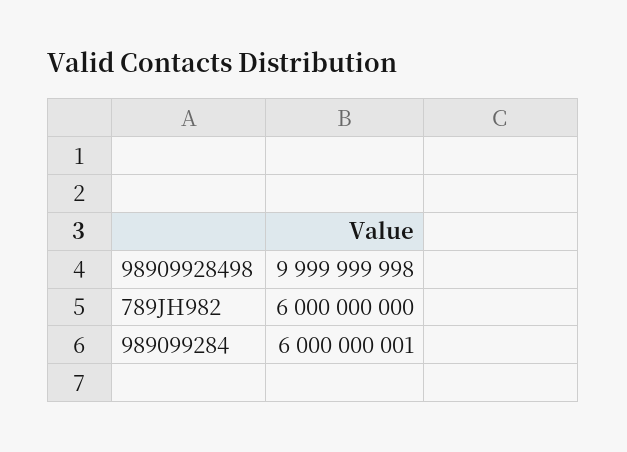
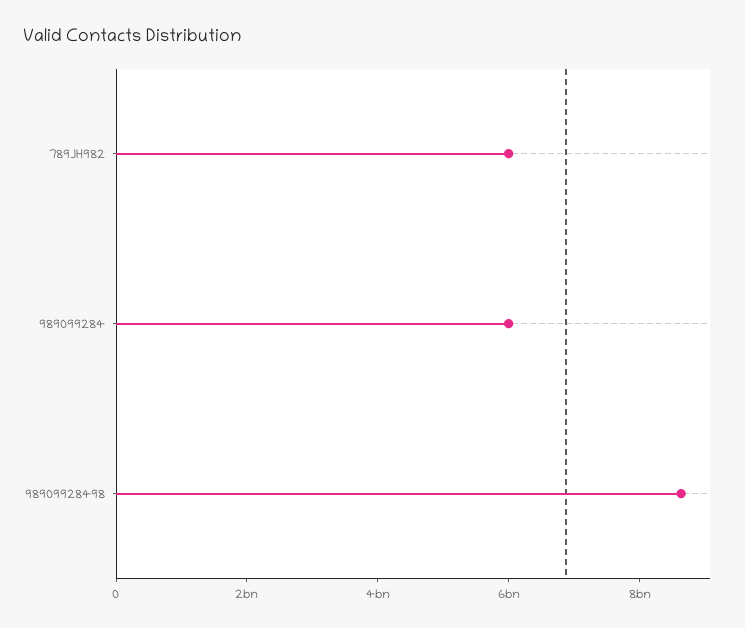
98909928498: 9999999998 -> 8500000000

